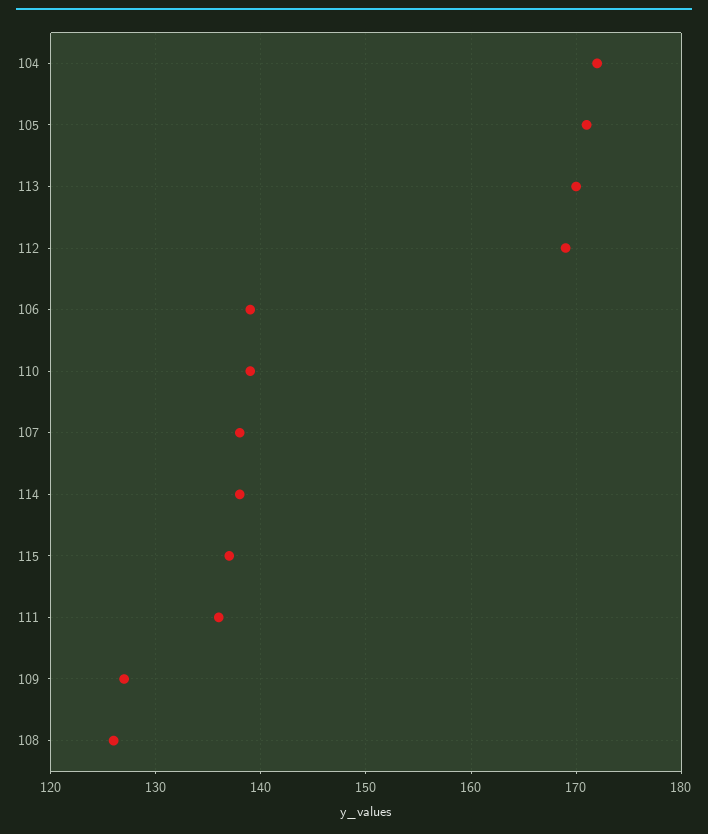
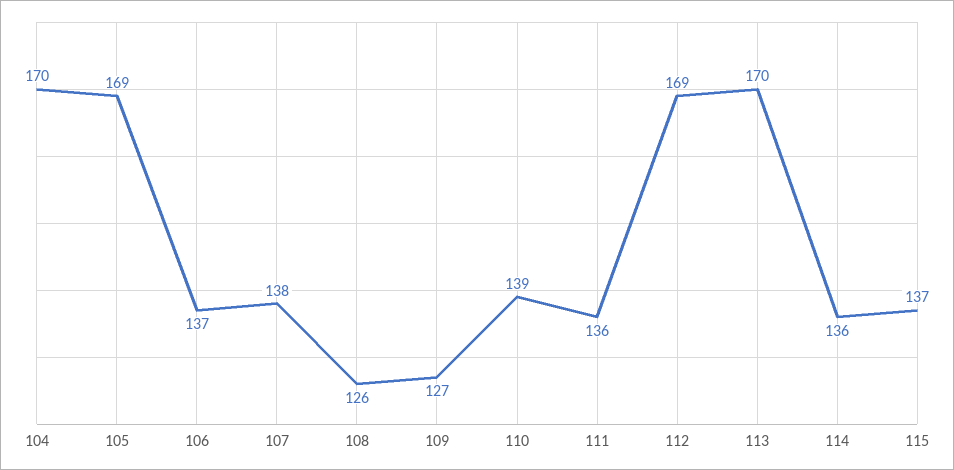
104: 172 -> 170
105: 171 -> 169
106: 139 -> 137
114: 138 -> 136

